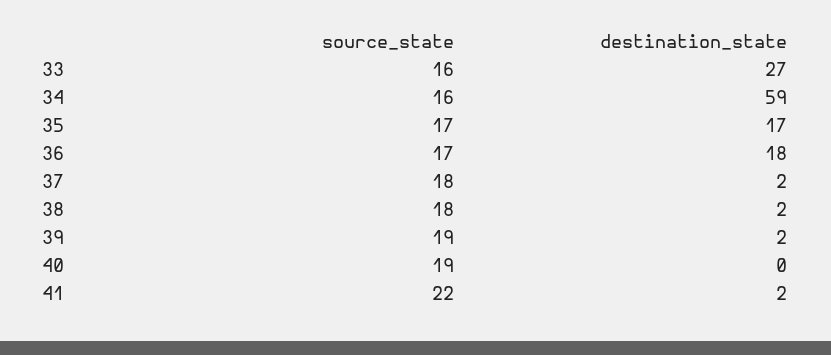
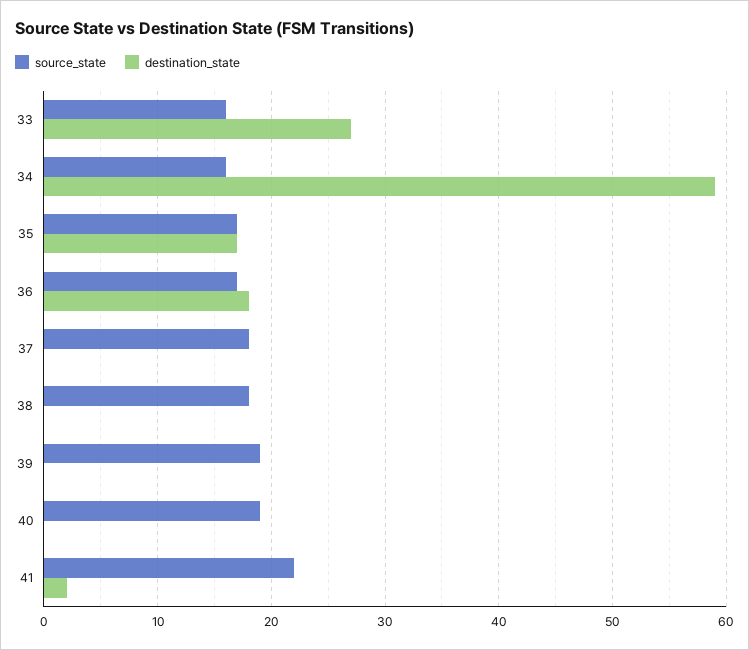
destination_state, 37: 2 -> 0
destination_state, 38: 2 -> 0
destination_state, 39: 2 -> 0

